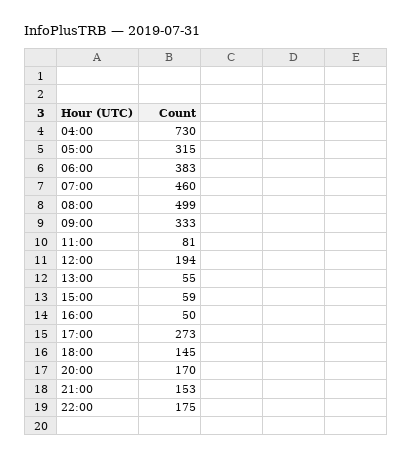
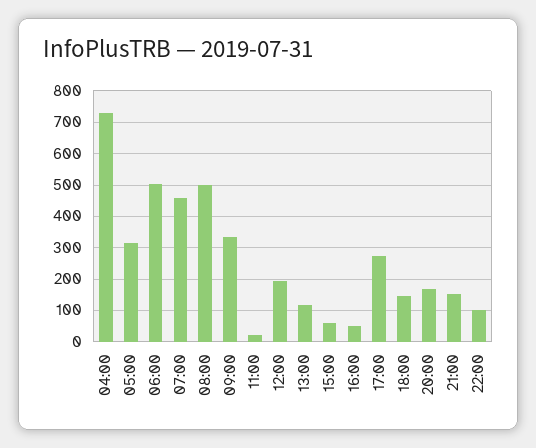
06:00: 383 -> 500
11:00: 81 -> 20
13:00: 55 -> 120
22:00: 175 -> 100

